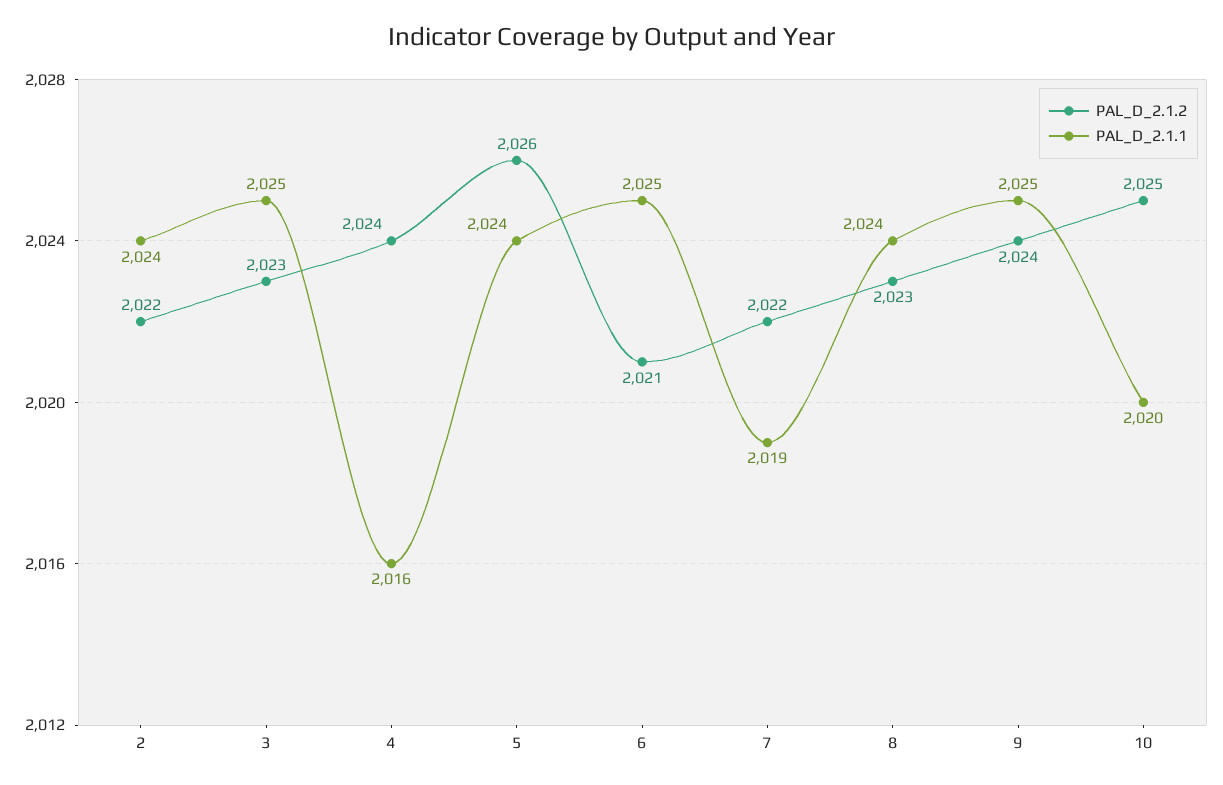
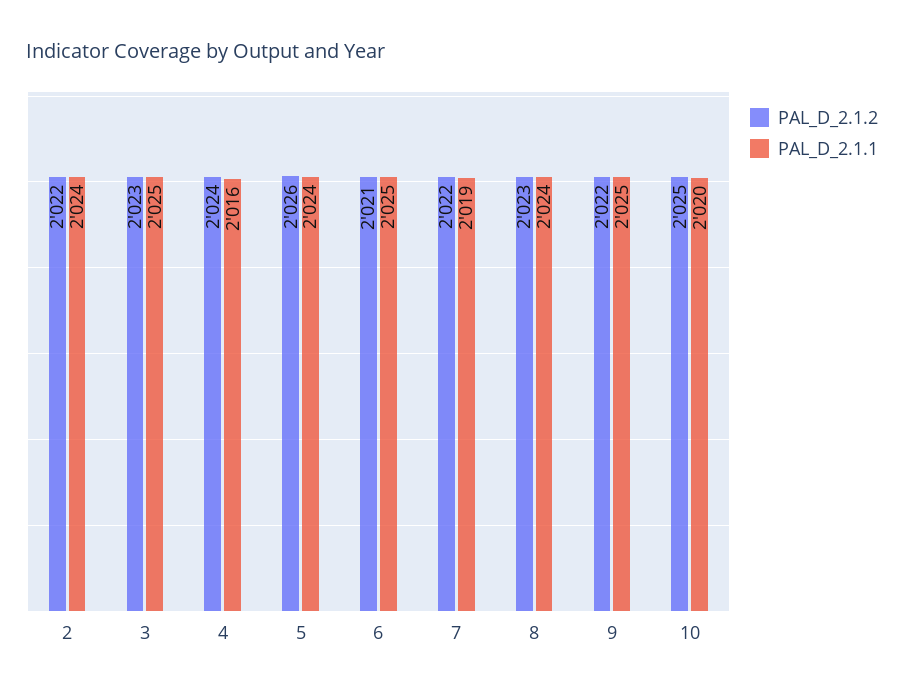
PAL_D_2.1.2, 9: 2024 -> 2022

